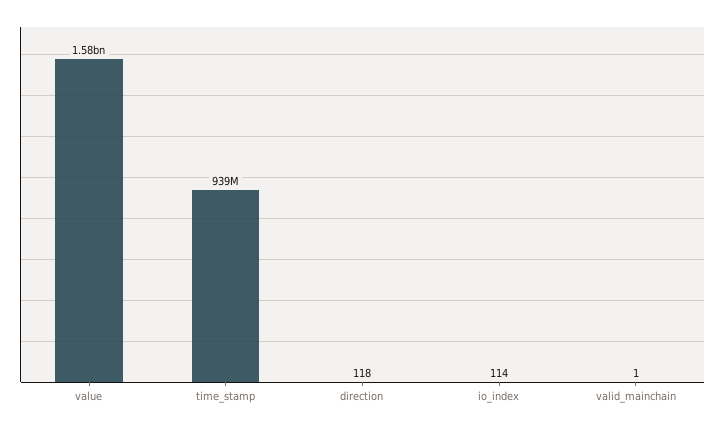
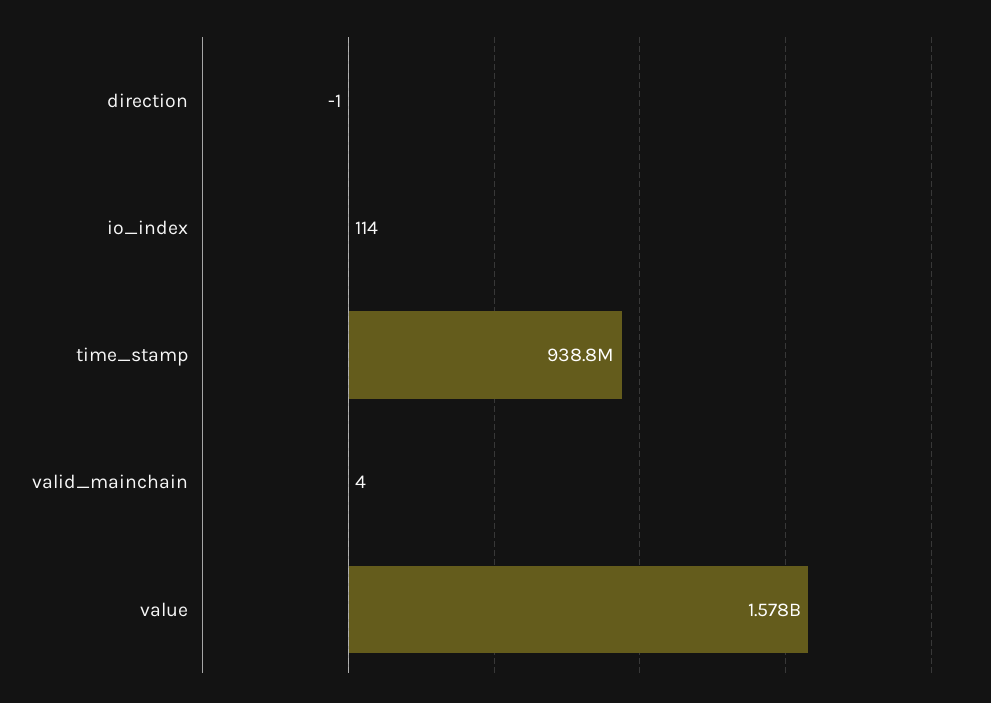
direction: 118 -> -1
valid_mainchain: 1 -> 4

